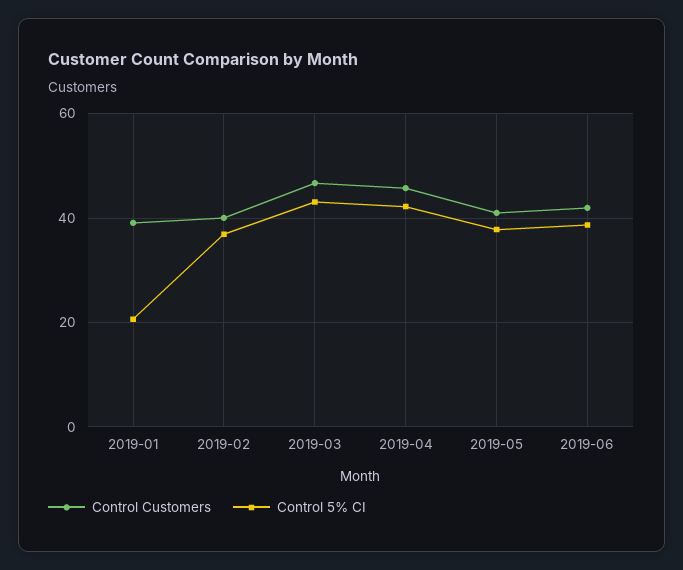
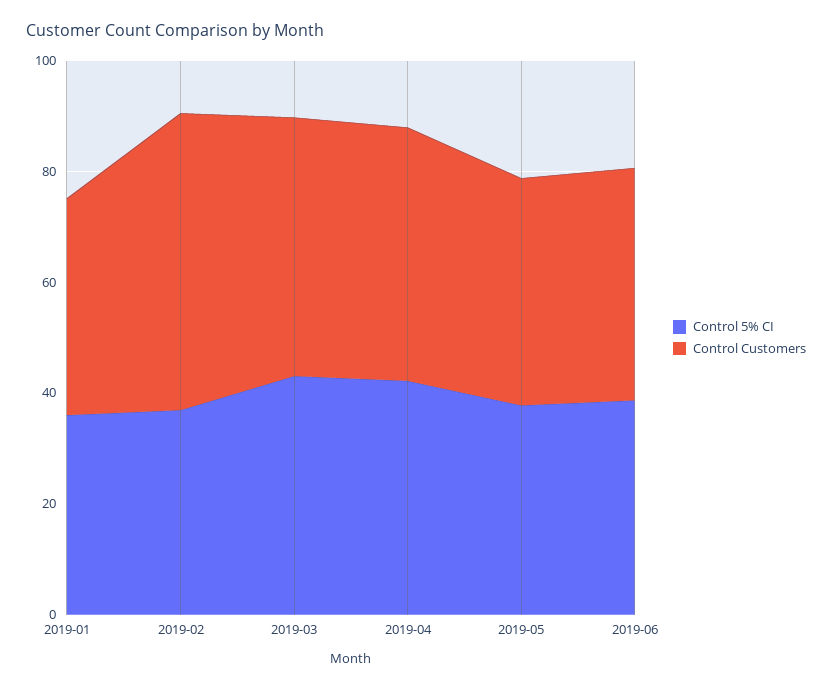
Control 5% CI, 2019-01: 20 -> 35
Control Customers, 2019-02: 40 -> 55

